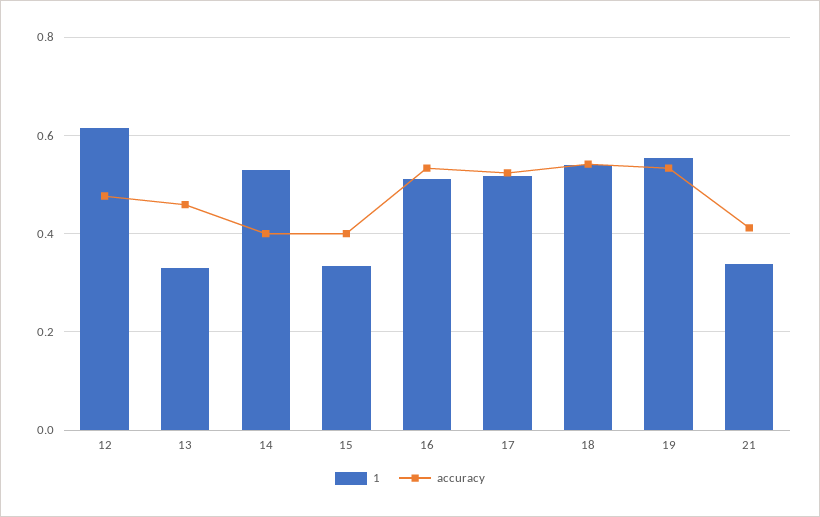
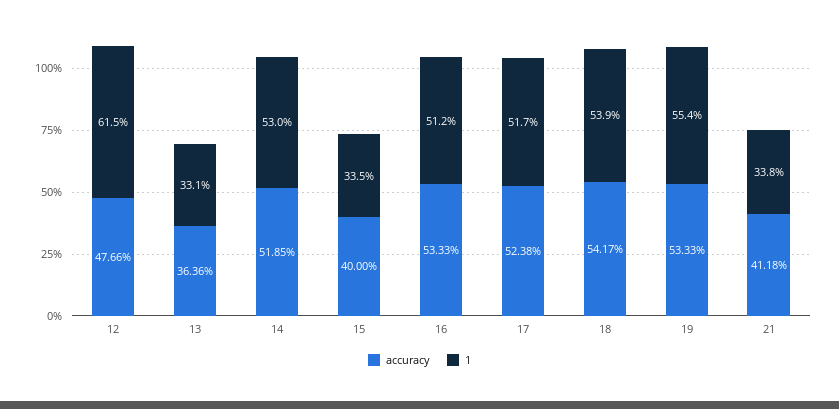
accuracy, 13: 0.46 -> 0.3636
accuracy, 14: 0.4 -> 0.5185

